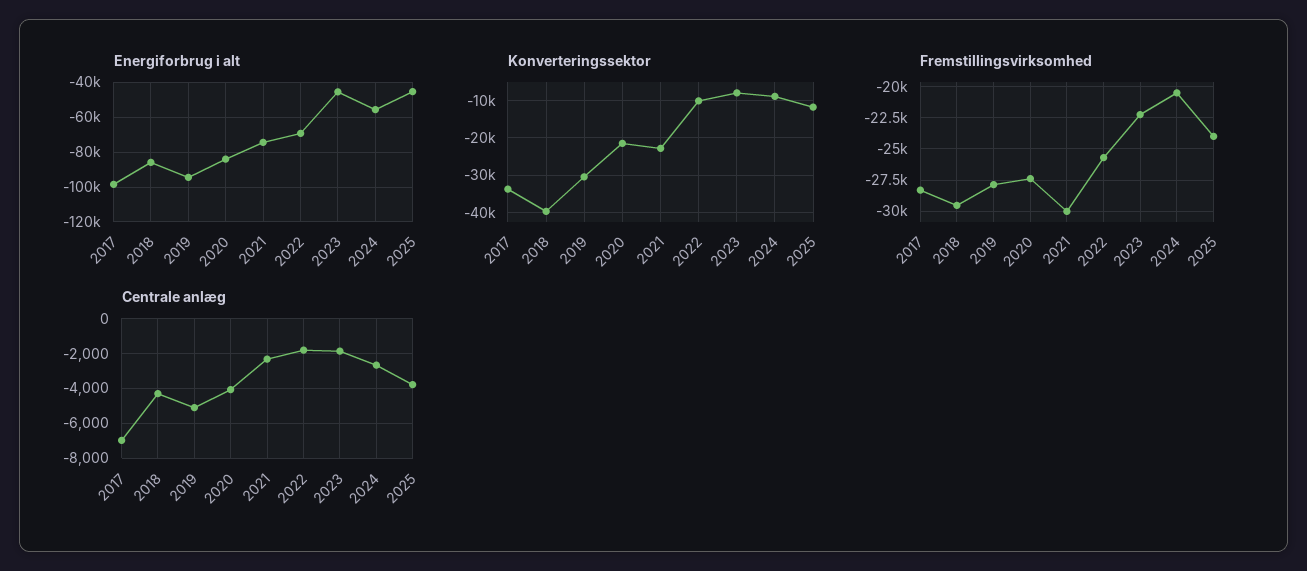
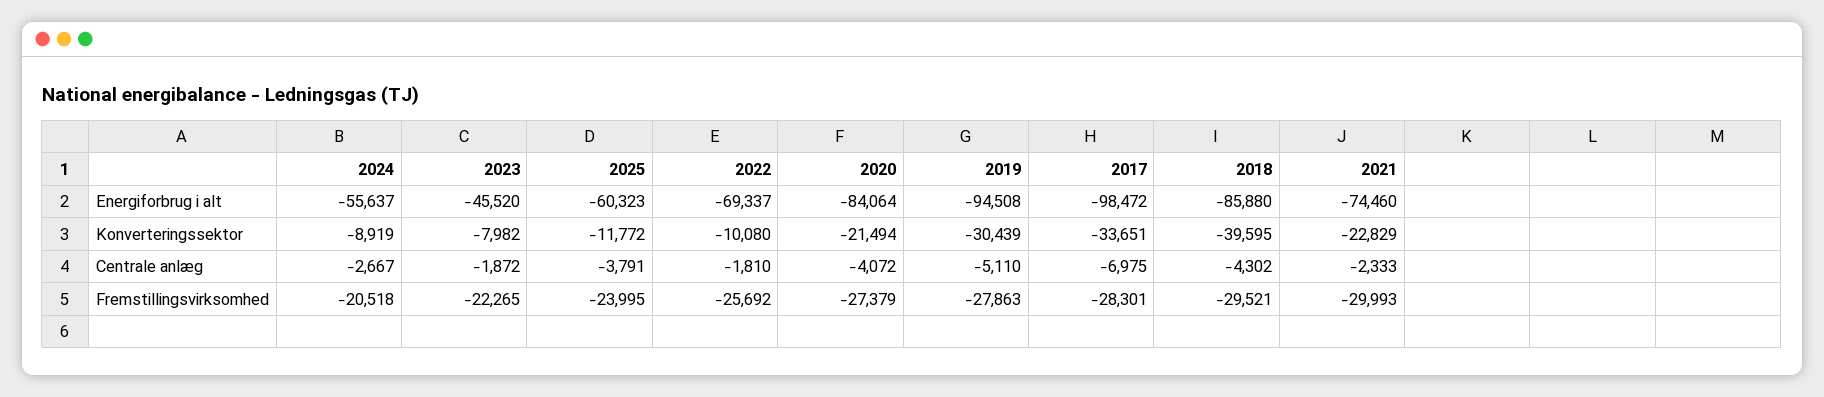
Energiforbrug i alt, 2025: -45000 -> -60323

